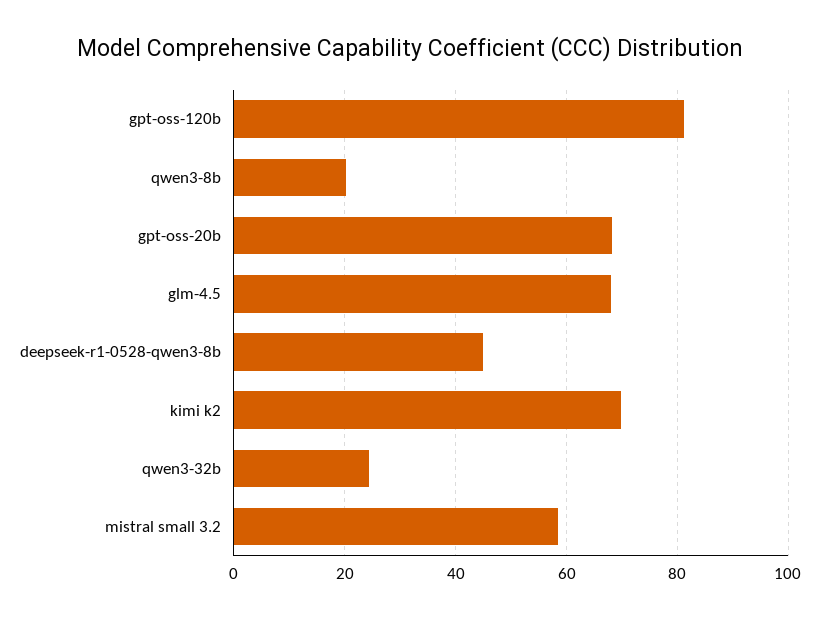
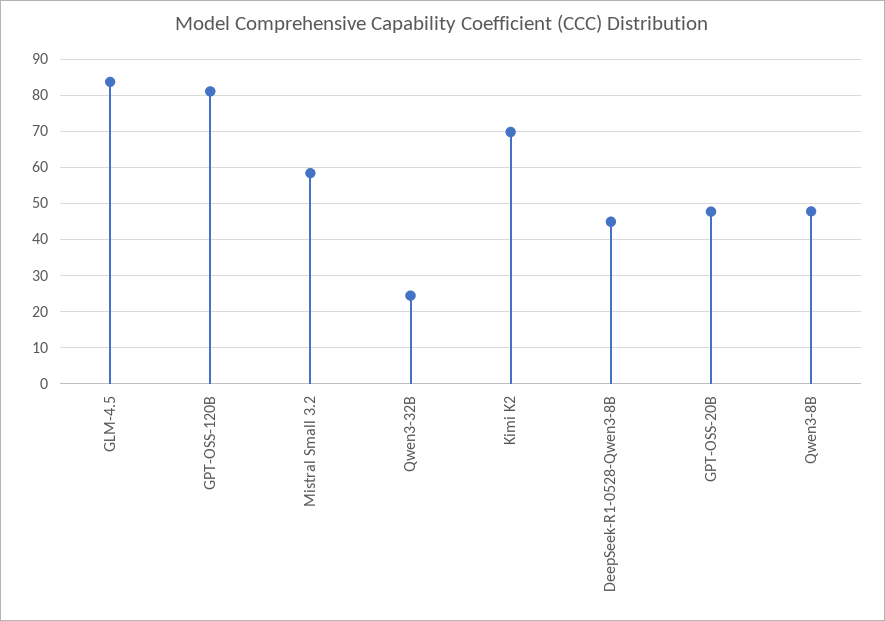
qwen3-8b: 20 -> 48
gpt-oss-20b: 68 -> 48
glm-4.5: 68 -> 84

